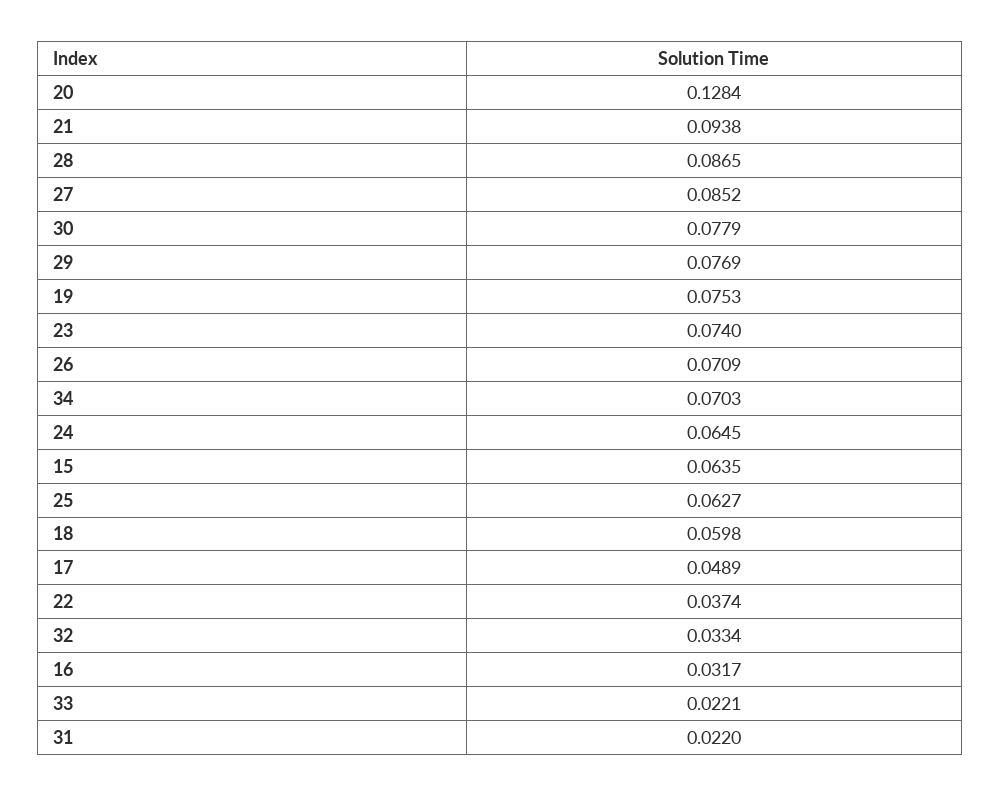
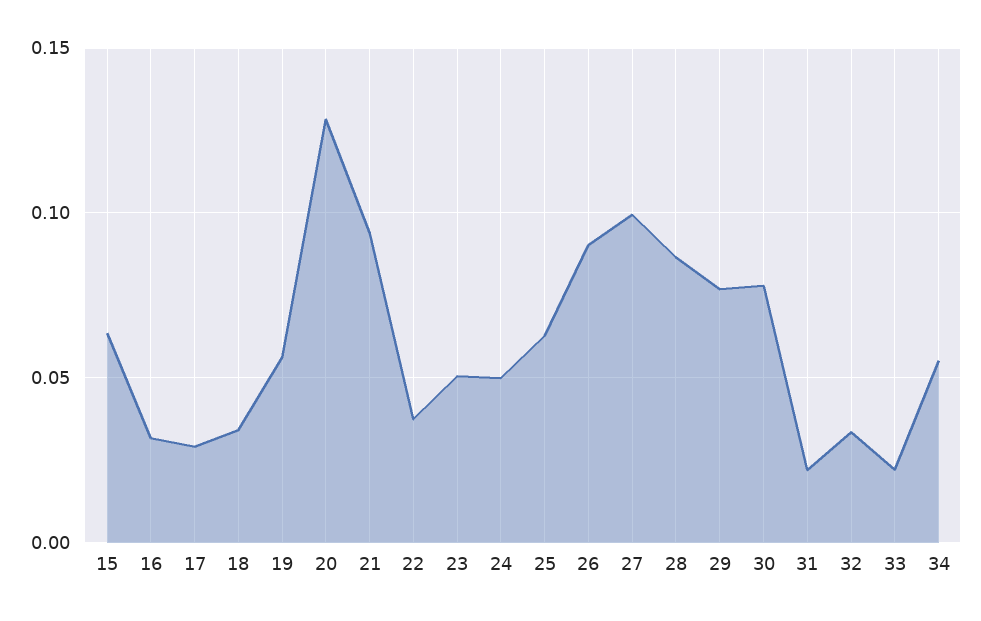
27: 0.0852 -> 0.1
19: 0.0753 -> 0.055
23: 0.074 -> 0.05
26: 0.0709 -> 0.09
34: 0.0703 -> 0.055
24: 0.0645 -> 0.05
18: 0.0598 -> 0.035
17: 0.0489 -> 0.03

